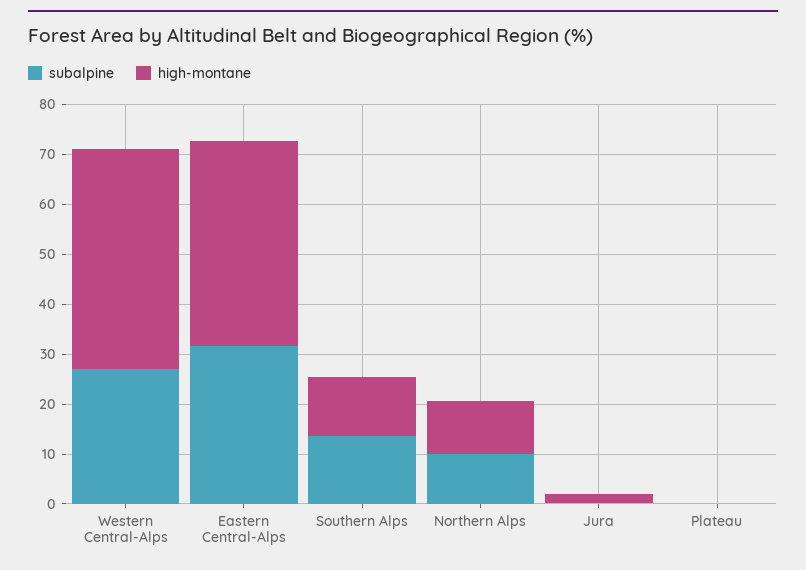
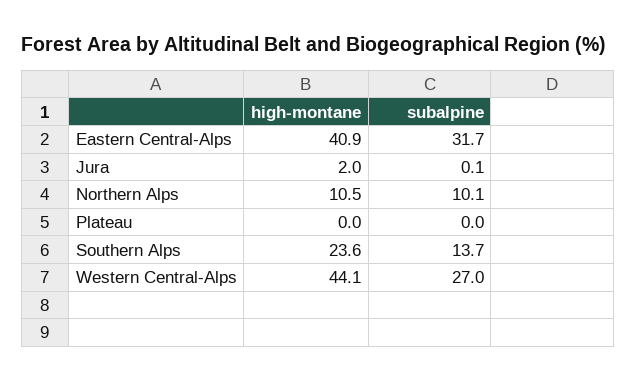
high-montane, Southern Alps: 12 -> 23.6

